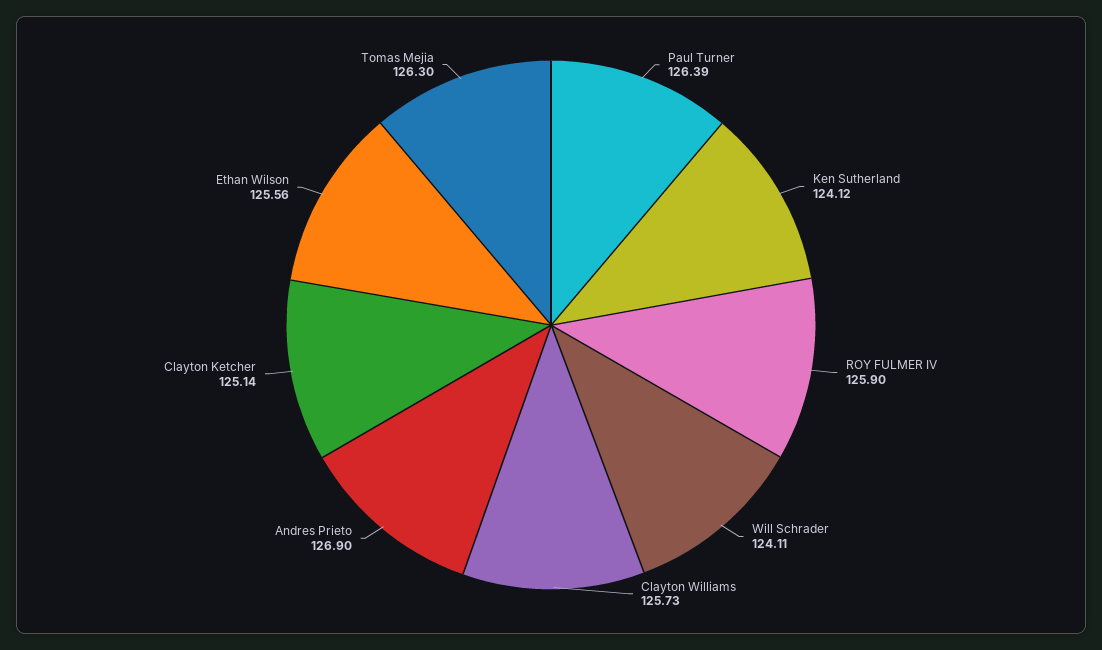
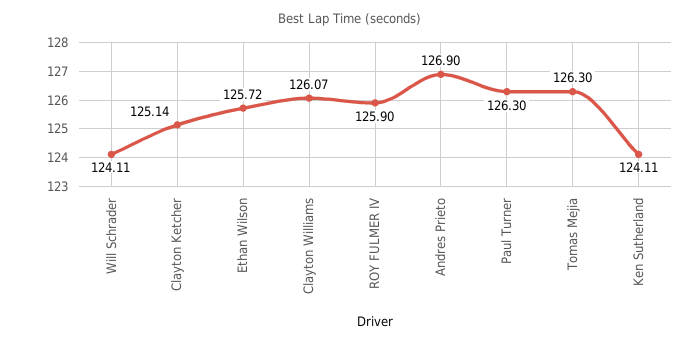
Paul Turner: 126.39 -> 126.3
Ken Sutherland: 124.12 -> 124.11
Clayton Williams: 125.73 -> 126.07
Ethan Wilson: 125.56 -> 125.72

